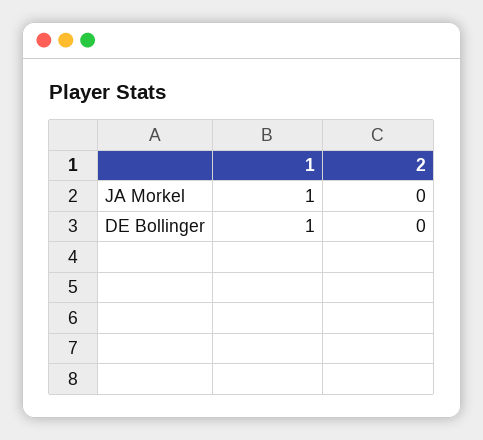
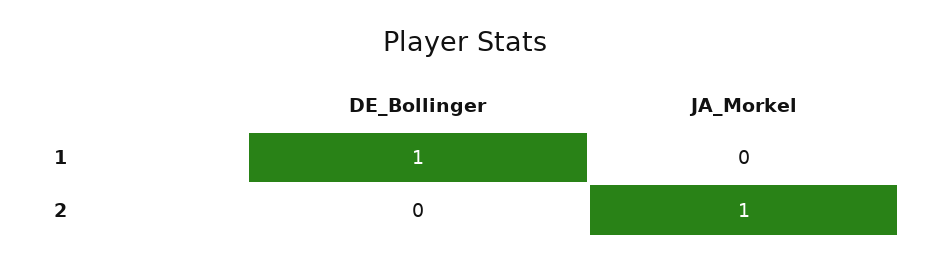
1, JA Morkel: 1 -> 0
2, JA Morkel: 0 -> 1

